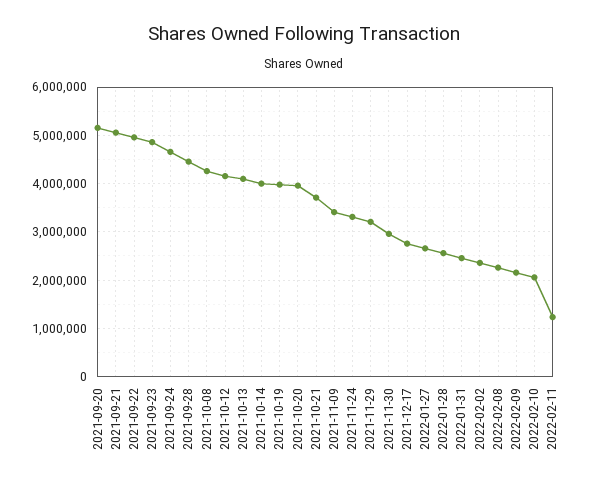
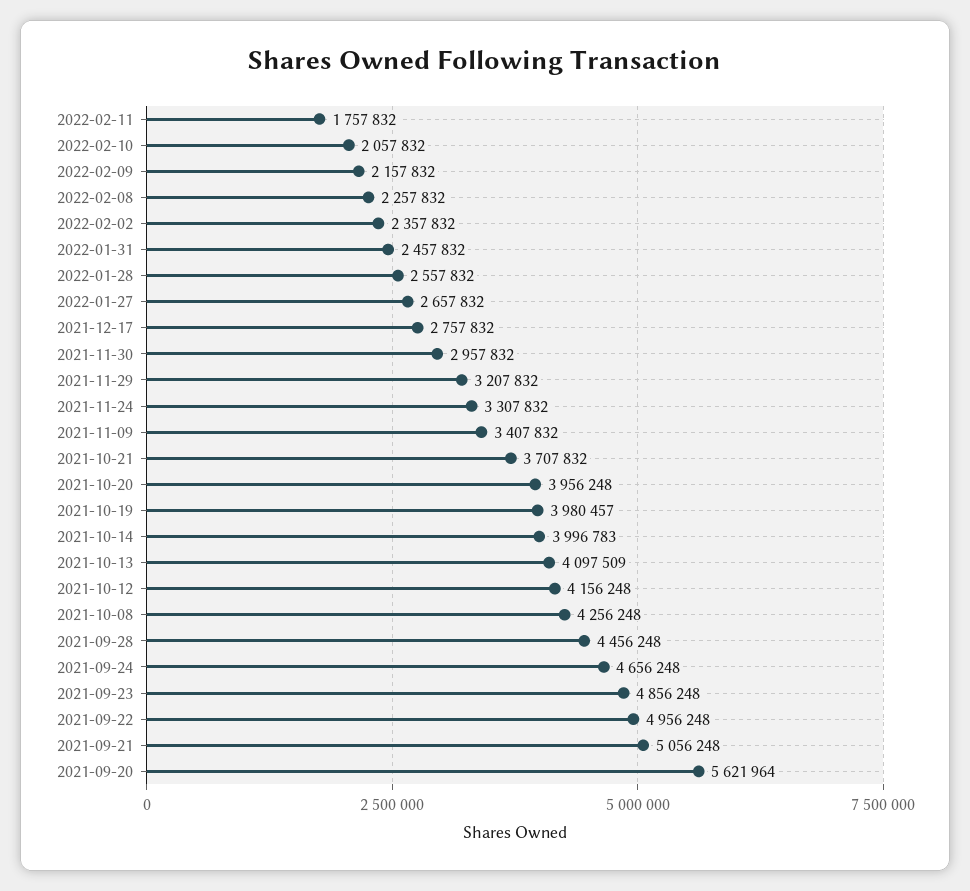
2021-09-20: 5200000 -> 5621964
2022-02-11: 1200000 -> 1757832

